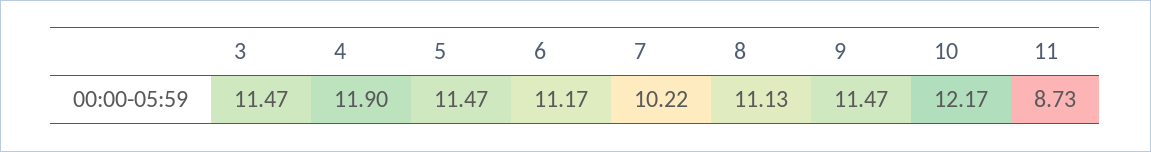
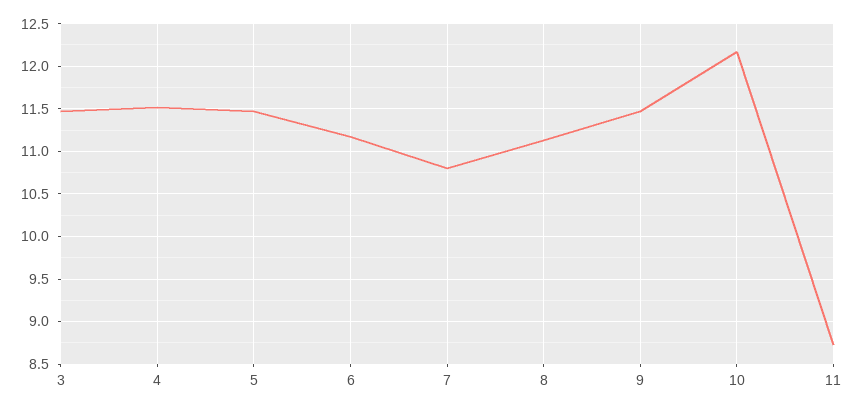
4: 11.9 -> 11.5
7: 10.22 -> 10.8

